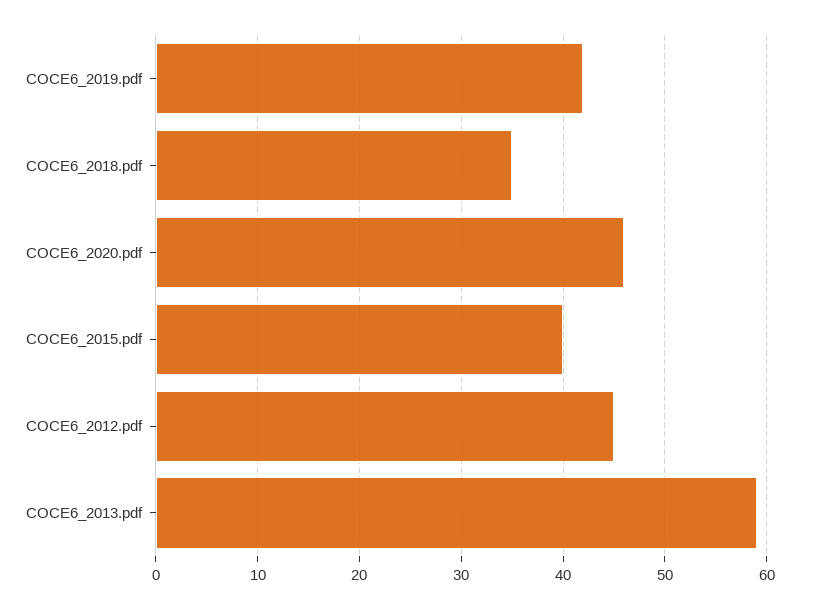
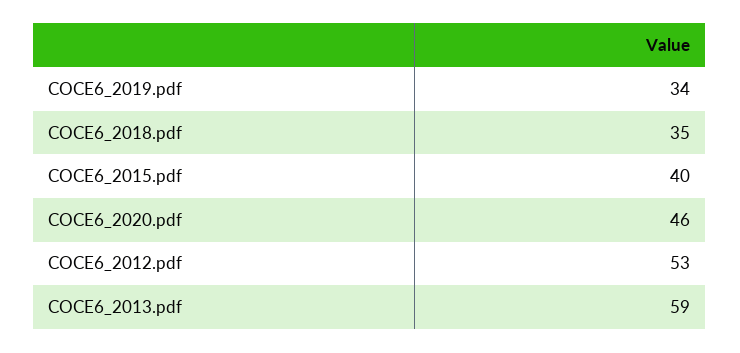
COCE6_2019.pdf: 42 -> 34
COCE6_2012.pdf: 45 -> 53

